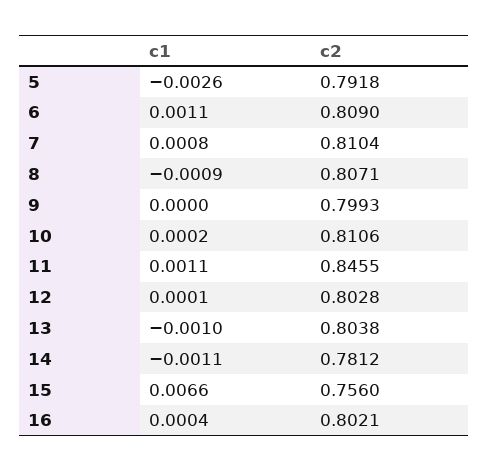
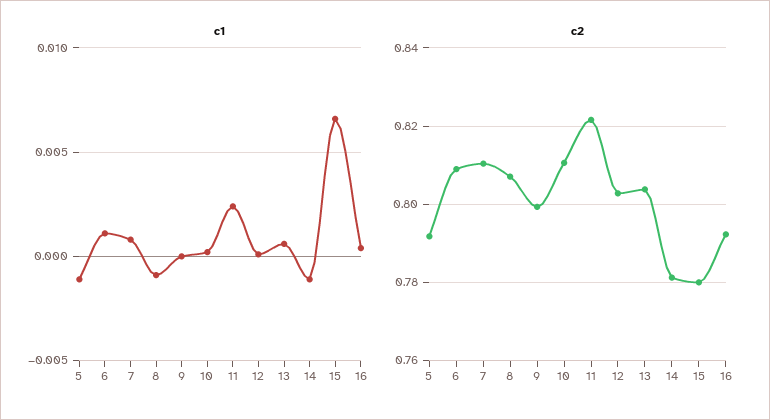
c1, 5: -0.0026 -> -0.001
c1, 11: 0.0011 -> 0.0025
c2, 11: 0.8455 -> 0.822
c1, 13: -0.001 -> 0.0005
c2, 15: 0.756 -> 0.78
c2, 16: 0.8021 -> 0.792

